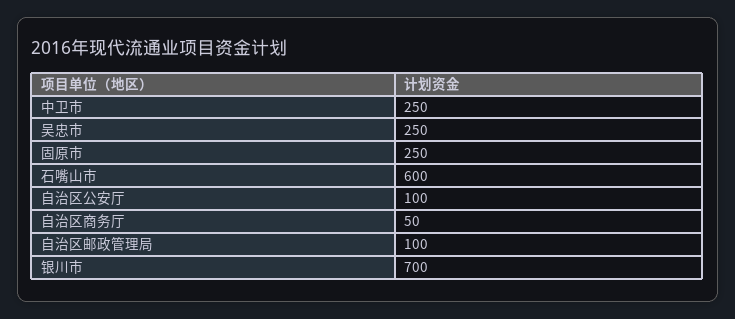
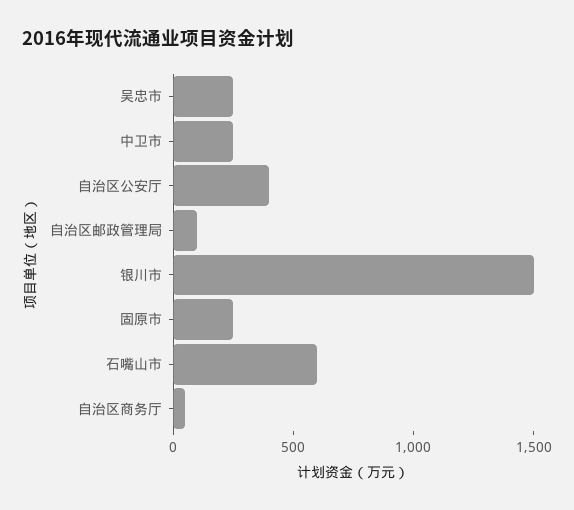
自治区公安厅: 100 -> 400
银川市: 700 -> 1500

